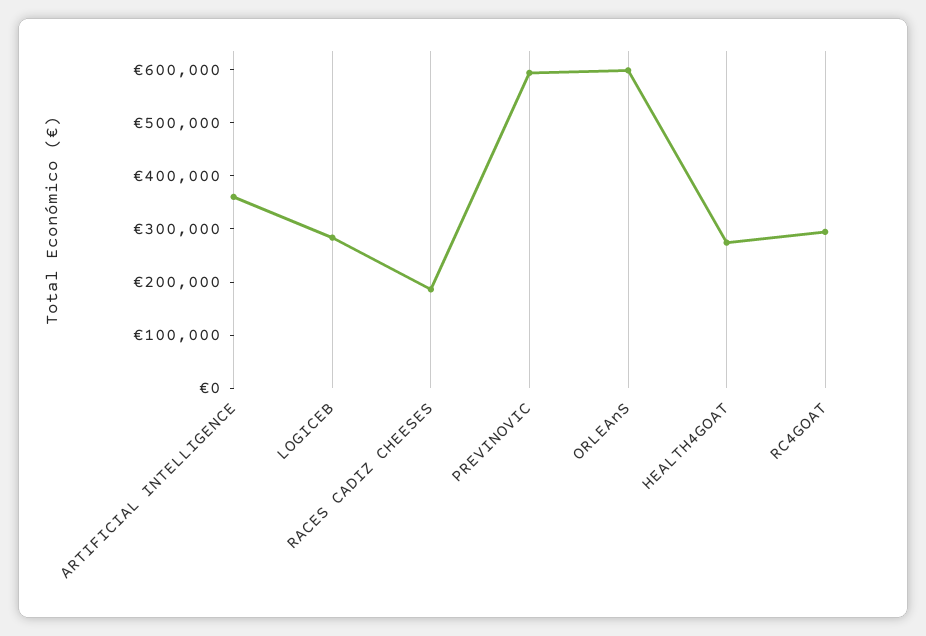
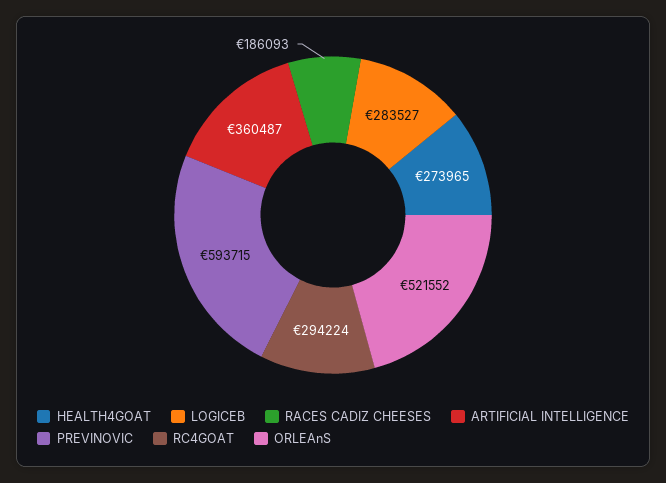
ORLEAnS: 600000 -> 521552

